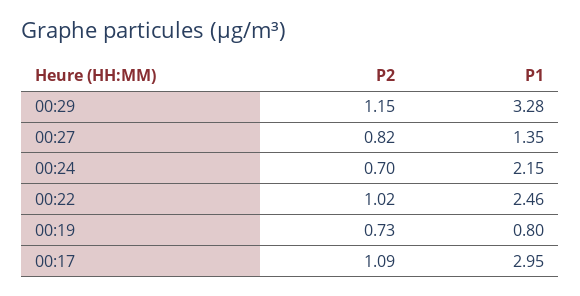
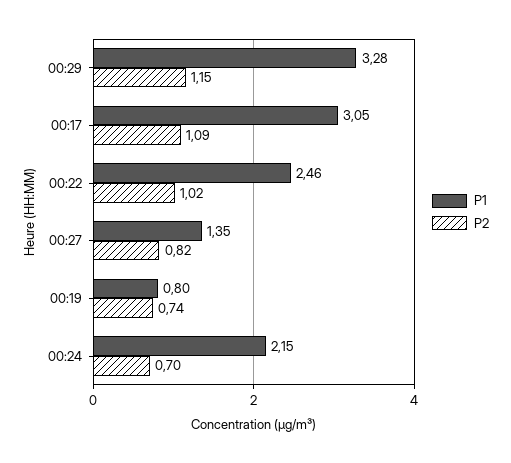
P2, 00:19: 0.73 -> 0.74
P1, 00:17: 2.95 -> 3.05

